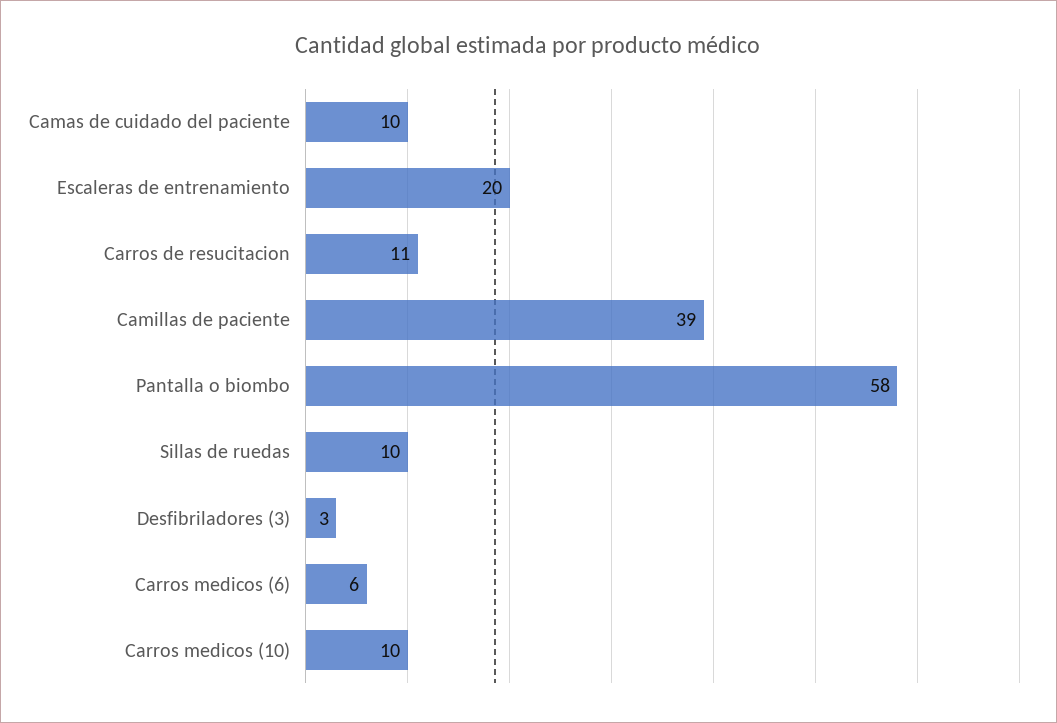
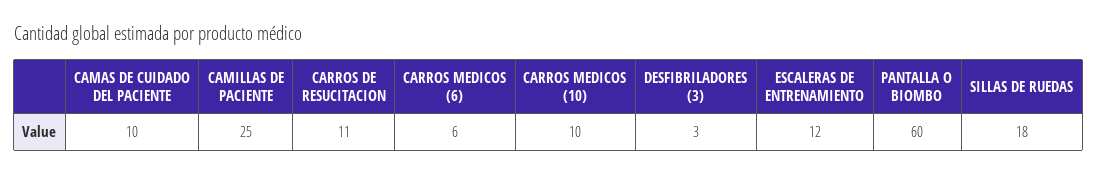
Escaleras de entrenamiento: 20 -> 12
Camillas de paciente: 39 -> 25
Pantalla o biombo: 58 -> 60
Sillas de ruedas: 10 -> 18

